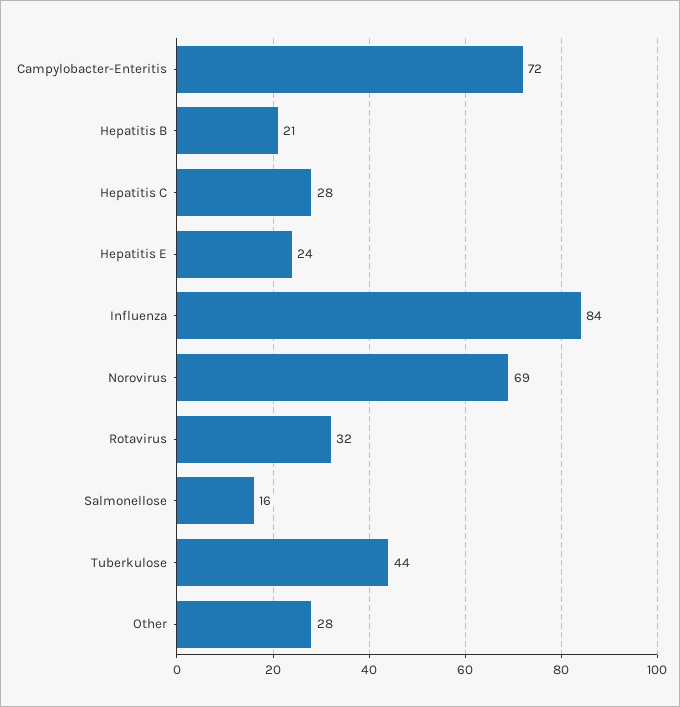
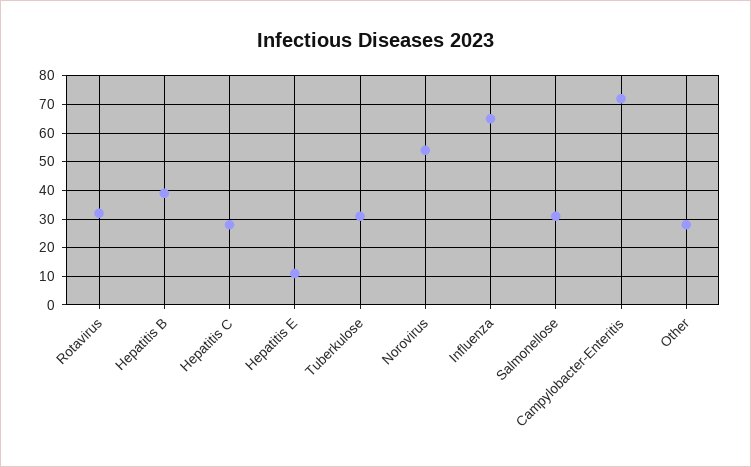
Hepatitis B: 21 -> 40
Hepatitis E: 24 -> 10
Influenza: 84 -> 65
Norovirus: 69 -> 55
Salmonellose: 16 -> 30
Tuberkulose: 44 -> 30

